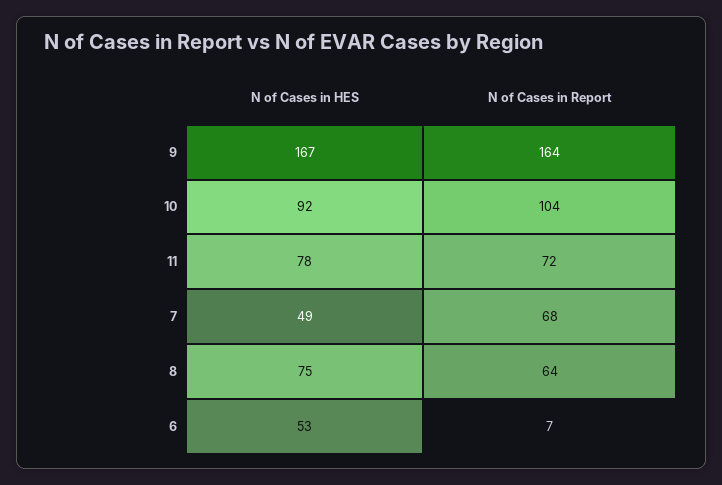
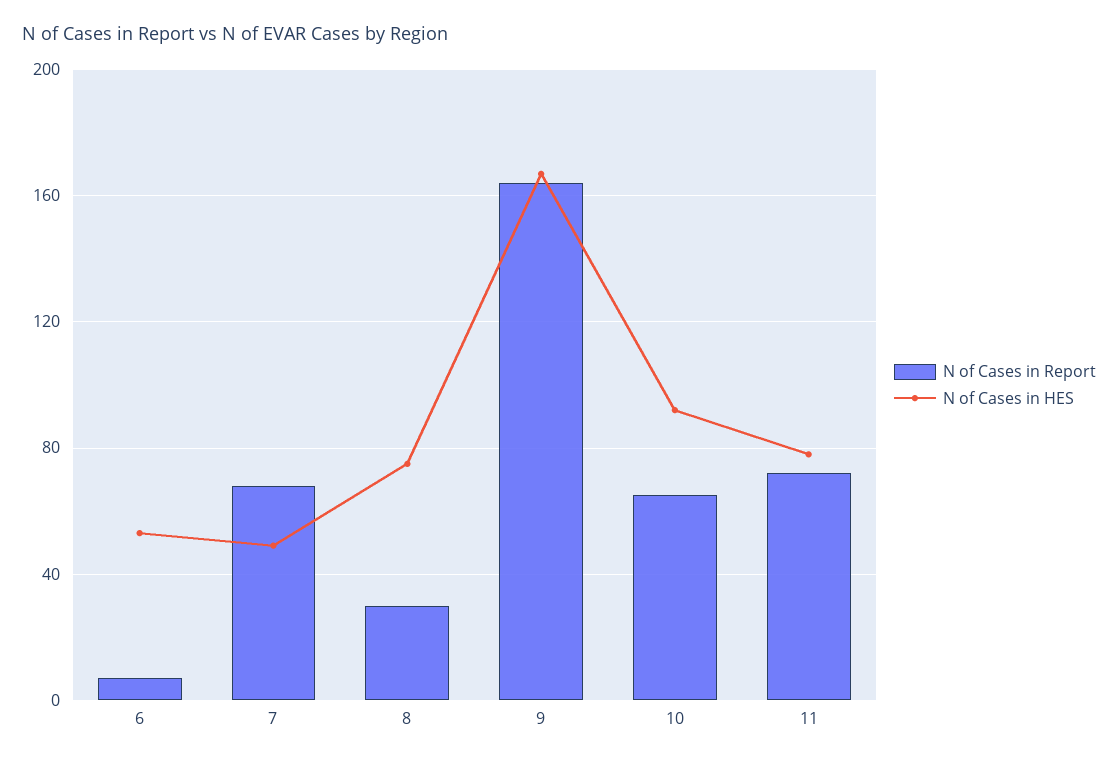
N of Cases in Report, 10: 104 -> 65
N of Cases in Report, 8: 64 -> 30

